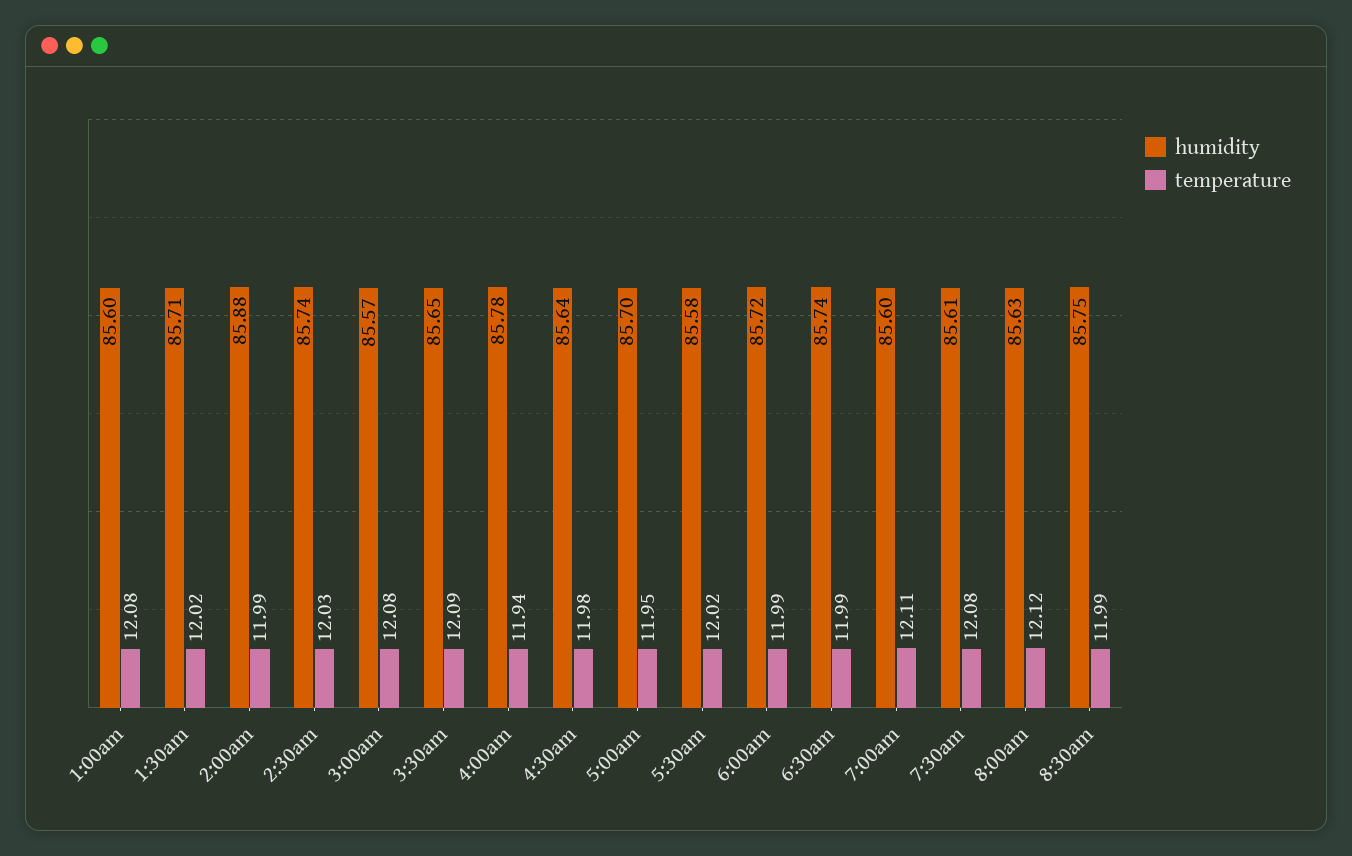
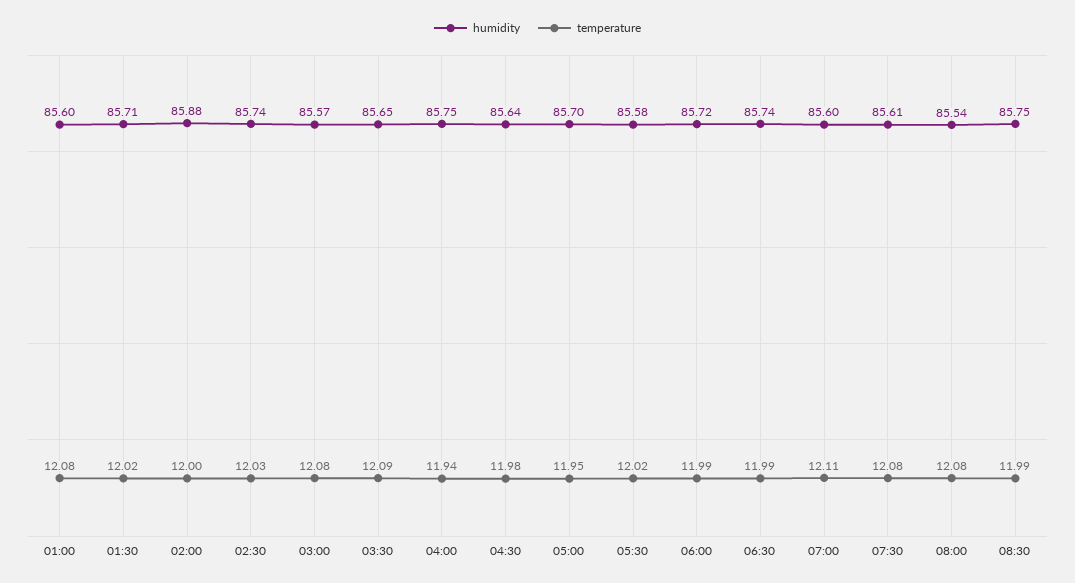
temperature, 2:00am: 11.99 -> 12
humidity, 4:00am: 85.78 -> 85.75
humidity, 8:00am: 85.63 -> 85.54
temperature, 8:00am: 12.12 -> 12.08

